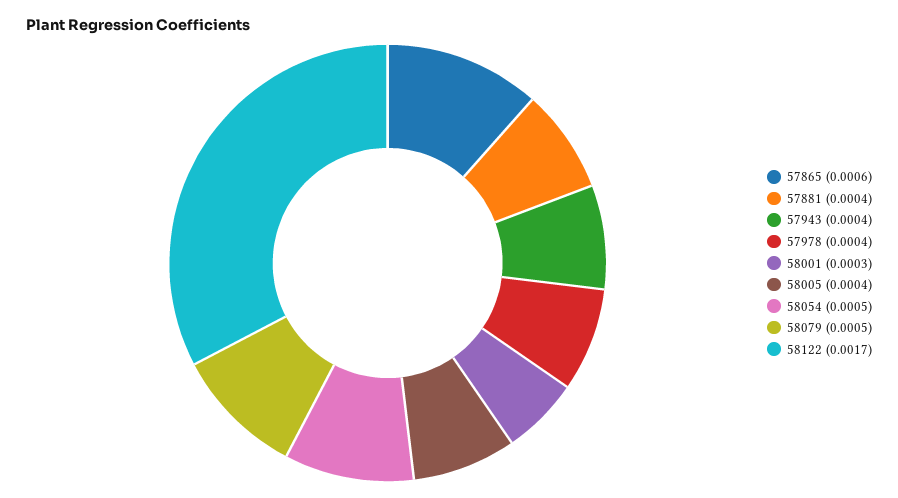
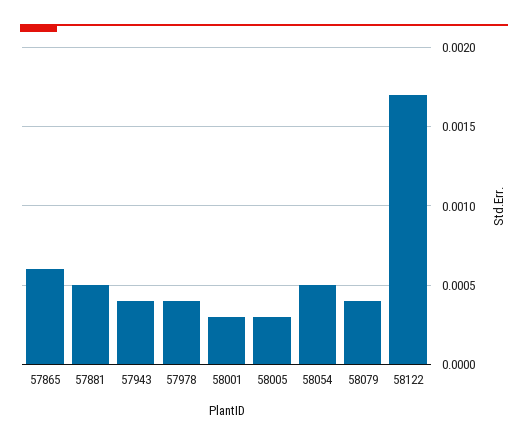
57881: 0.0004 -> 0.0005
58005: 0.0004 -> 0.0003
58079: 0.0005 -> 0.0004

